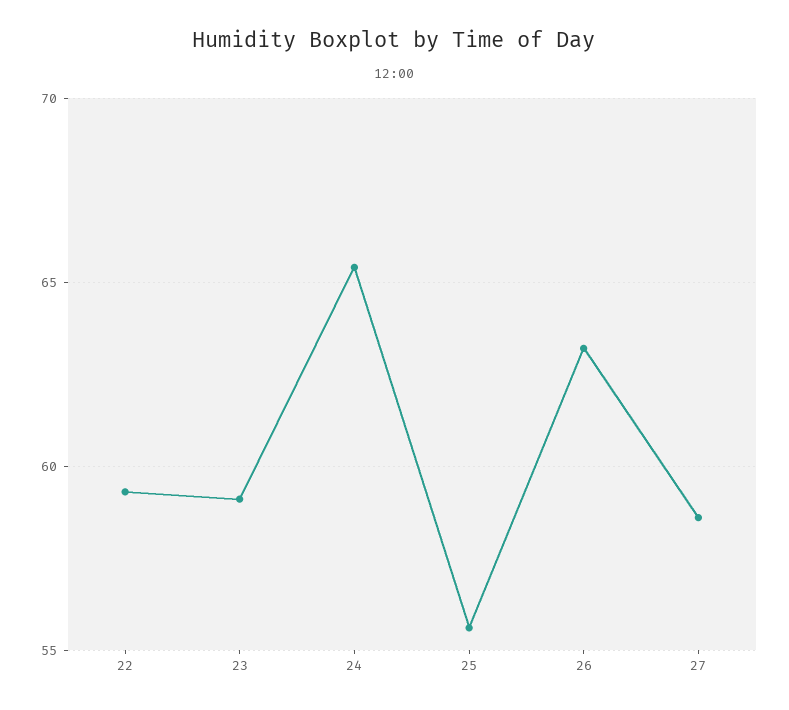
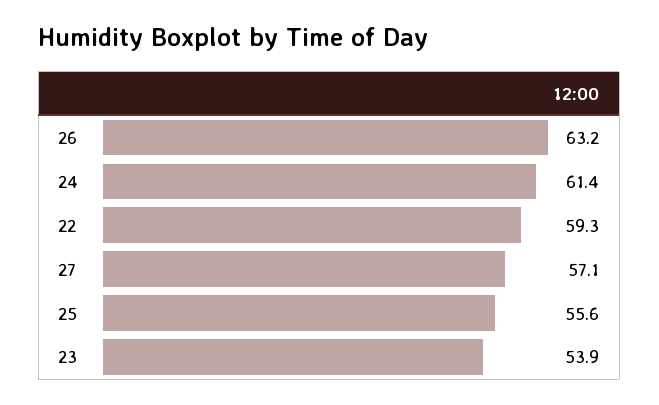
23: 59 -> 53.9
24: 65.5 -> 61.4
27: 58.5 -> 57.1

